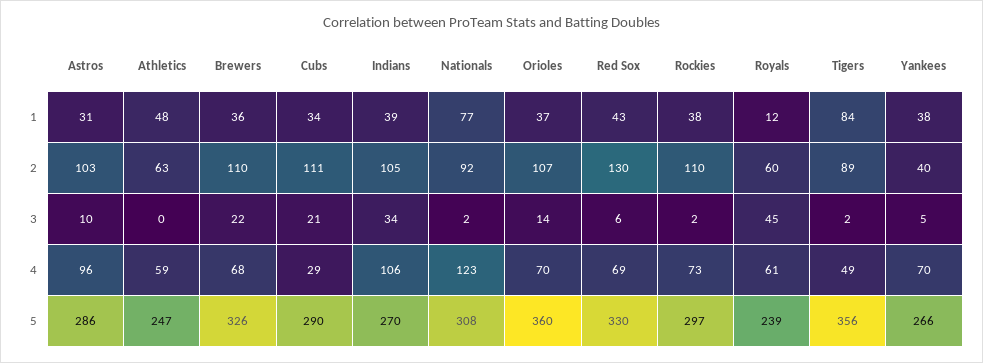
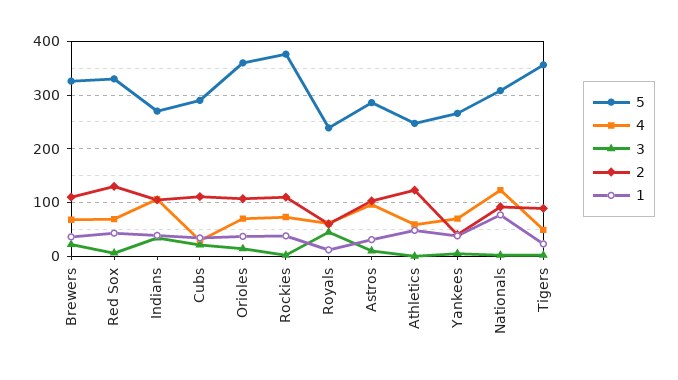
1, Tigers: 84 -> 20
2, Athletics: 63 -> 120
5, Rockies: 297 -> 380

